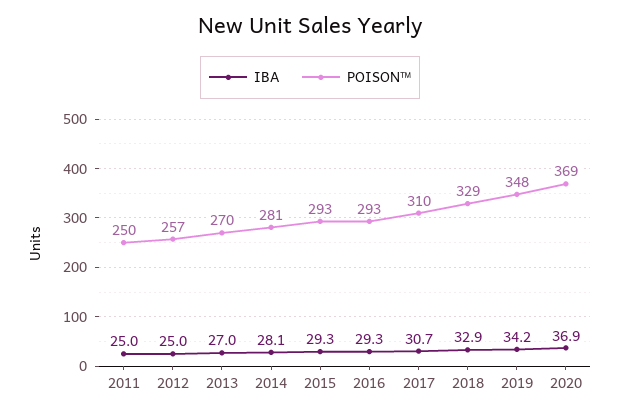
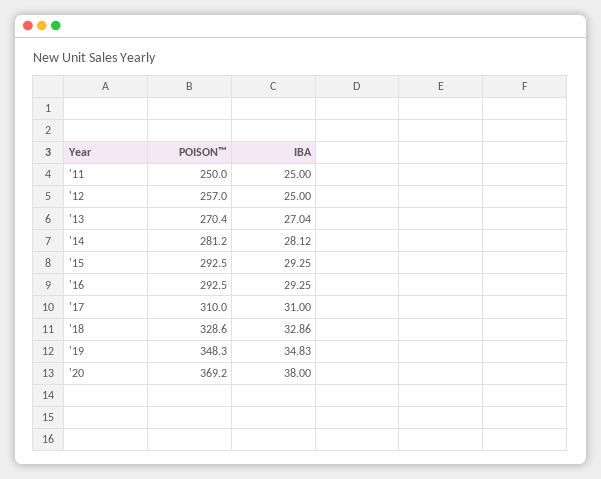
IBA, 2017: 30.7 -> 31
IBA, 2019: 34.2 -> 34.83
IBA, 2020: 36.9 -> 38

